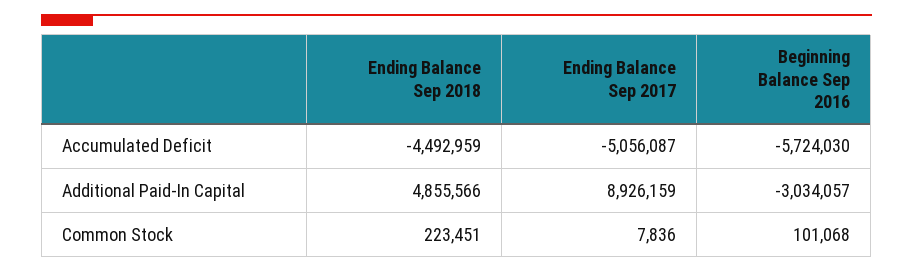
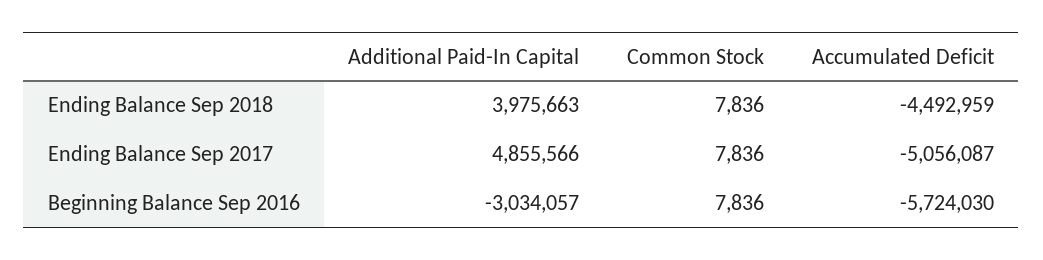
Ending Balance Sep 2018, Additional Paid-In Capital: 4855566 -> 3975663
Ending Balance Sep 2017, Additional Paid-In Capital: 8926159 -> 4855566
Ending Balance Sep 2018, Common Stock: 223451 -> 7836
Beginning Balance Sep 2016, Common Stock: 101068 -> 7836

